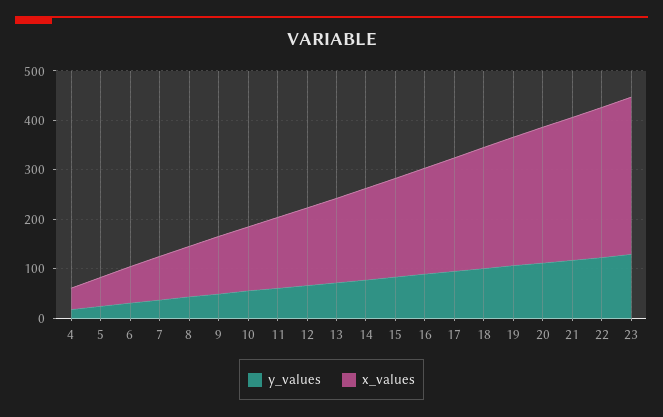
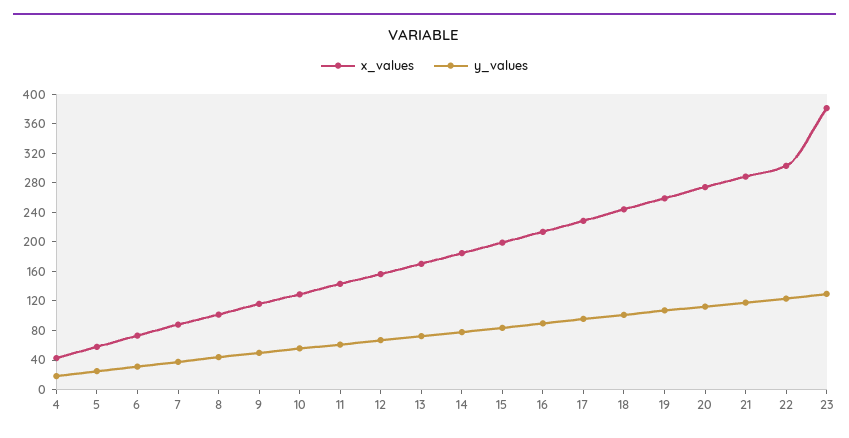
x_values, 23: 320 -> 380

